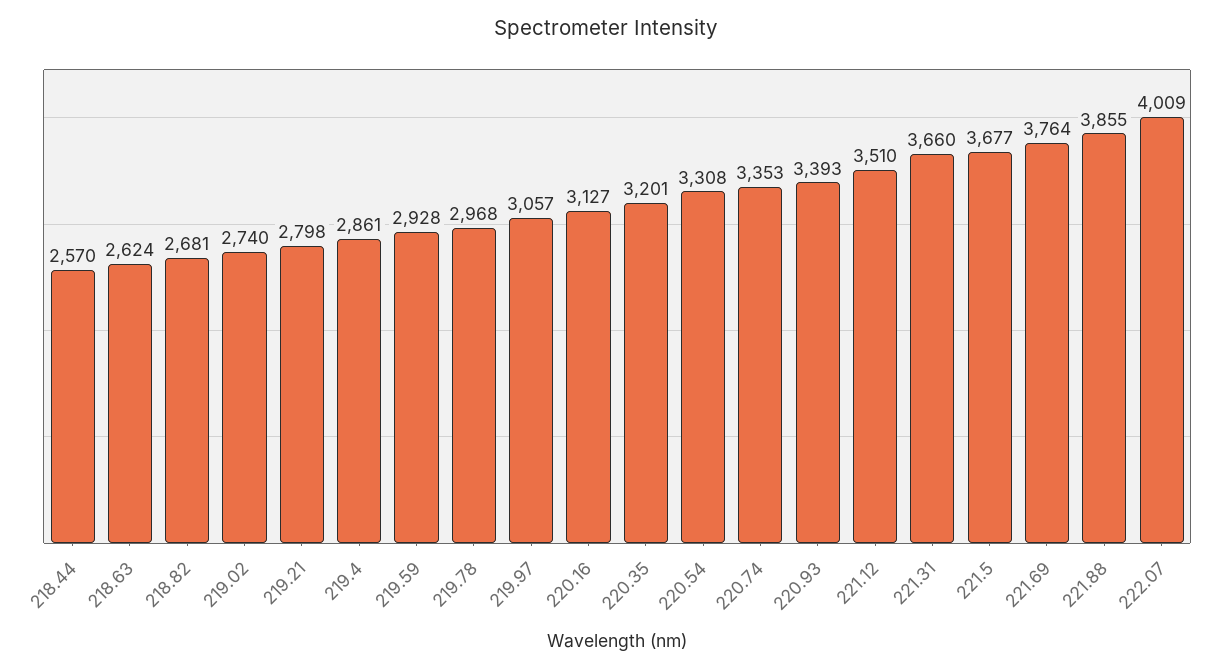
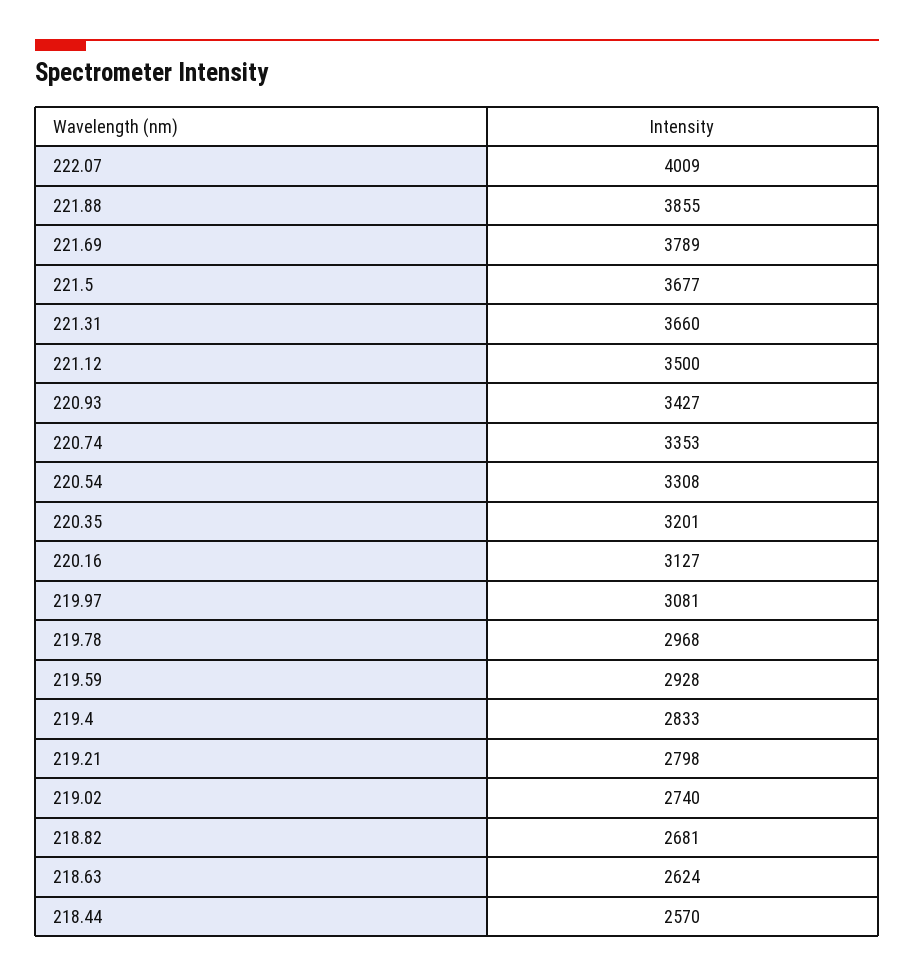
219.4: 2861 -> 2833
219.97: 3057 -> 3081
220.93: 3393 -> 3427
221.12: 3510 -> 3500
221.69: 3764 -> 3789

